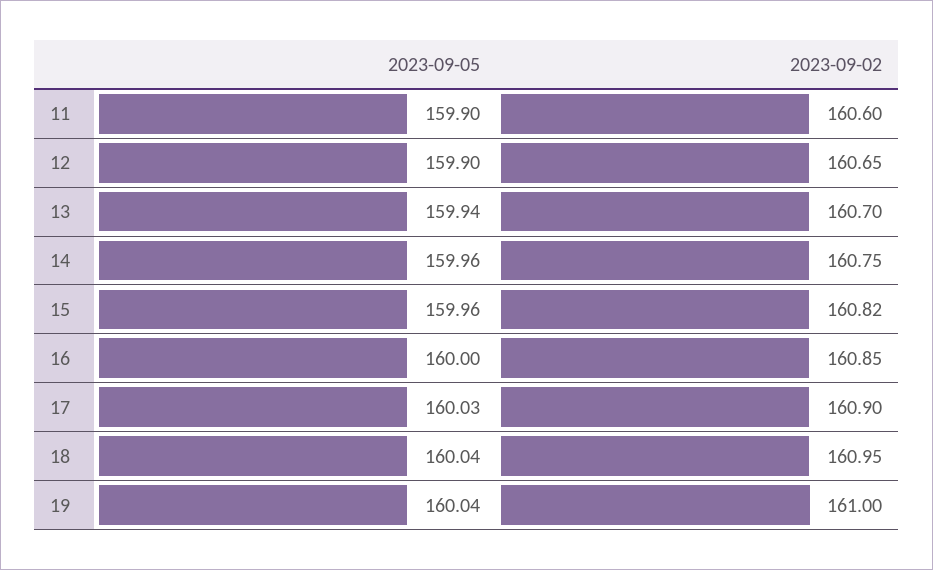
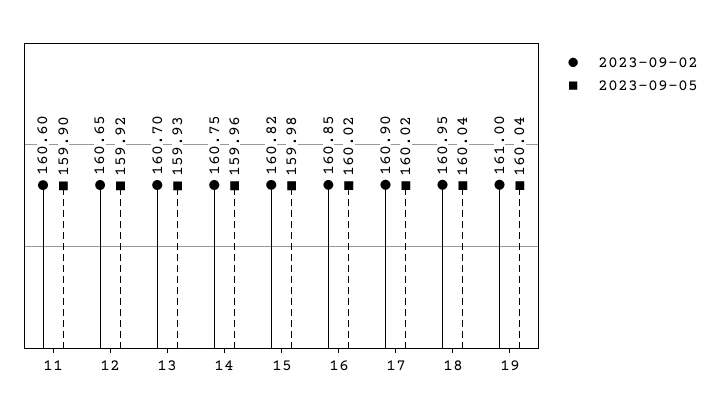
2023-09-05, 12: 159.9 -> 159.92
2023-09-05, 13: 159.94 -> 159.93
2023-09-05, 15: 159.96 -> 159.98
2023-09-05, 16: 160 -> 160.02
2023-09-05, 17: 160.03 -> 160.02

